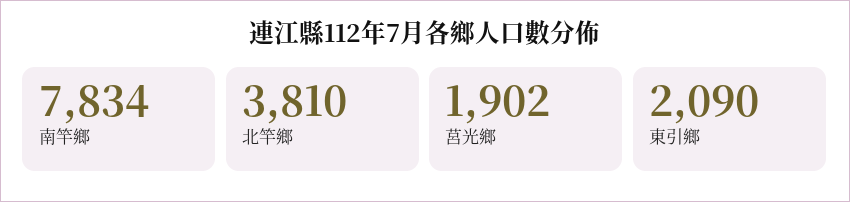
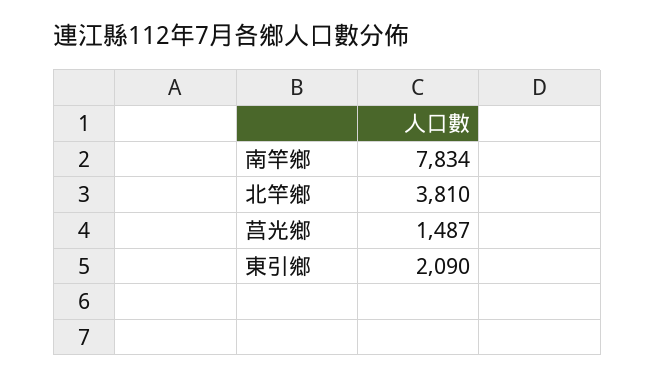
莒光鄉: 1902 -> 1487

